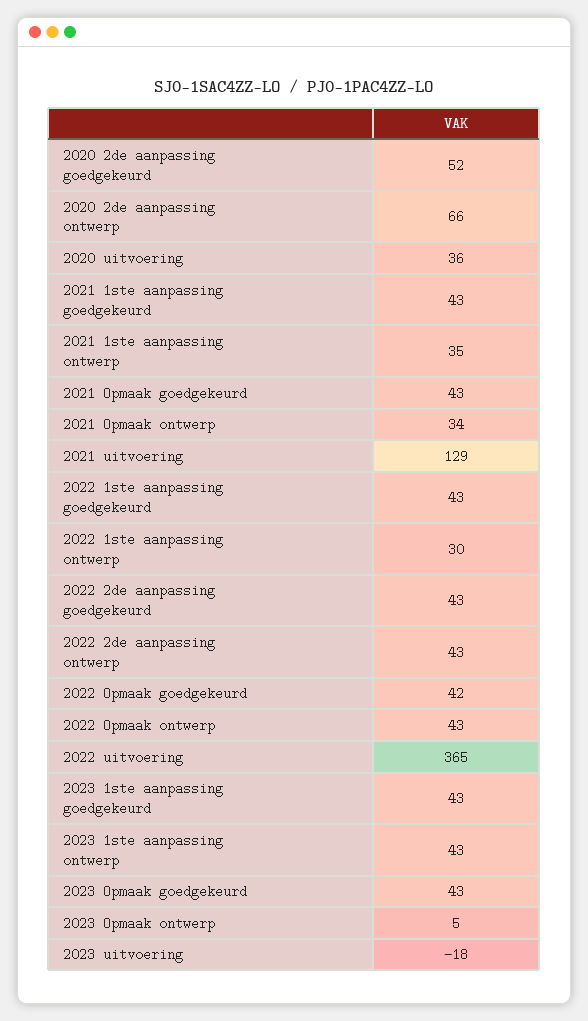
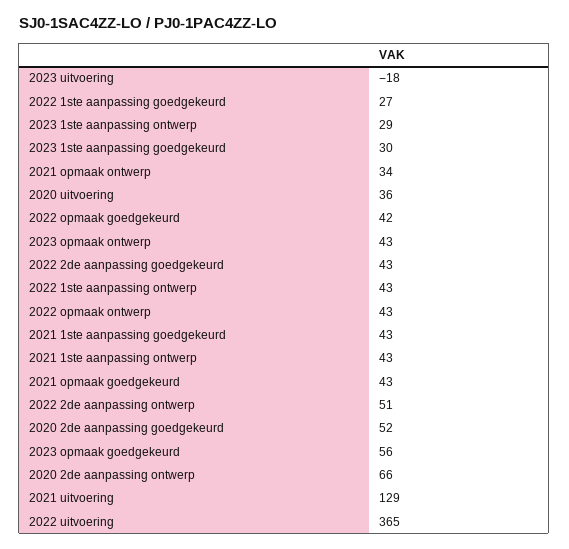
2021 1ste aanpassing ontwerp: 35 -> 43
2022 1ste aanpassing goedgekeurd: 43 -> 27
2022 1ste aanpassing ontwerp: 30 -> 43
2022 2de aanpassing ontwerp: 43 -> 51
2023 1ste aanpassing goedgekeurd: 43 -> 30
2023 1ste aanpassing ontwerp: 43 -> 29
2023 Opmaak goedgekeurd: 43 -> 56
2023 Opmaak ontwerp: 5 -> 43

